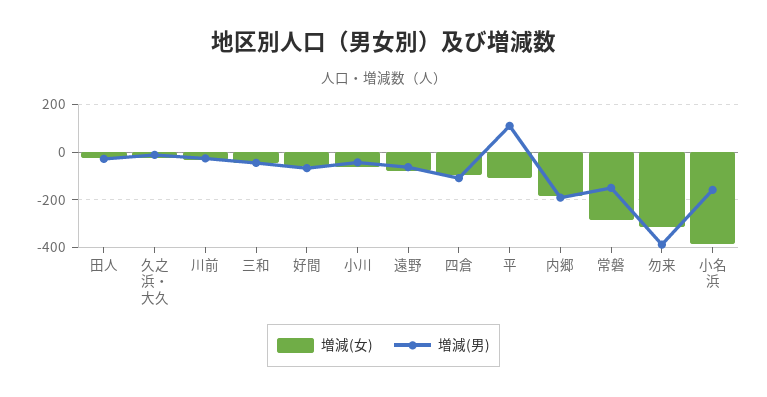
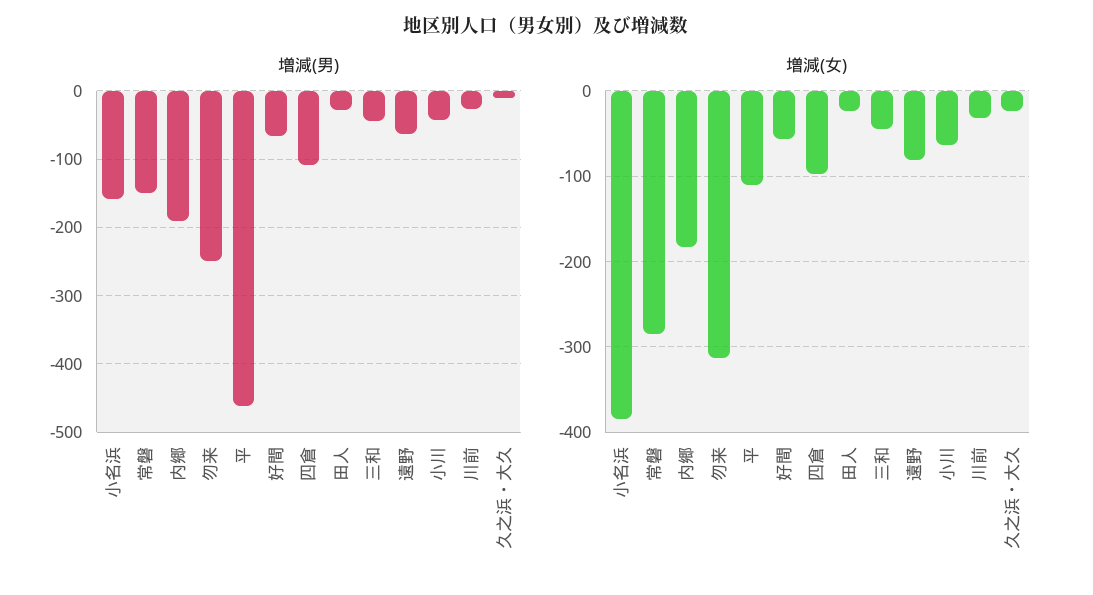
増減(男), 平: 100 -> -460
増減(男), 勿来: -400 -> -250

